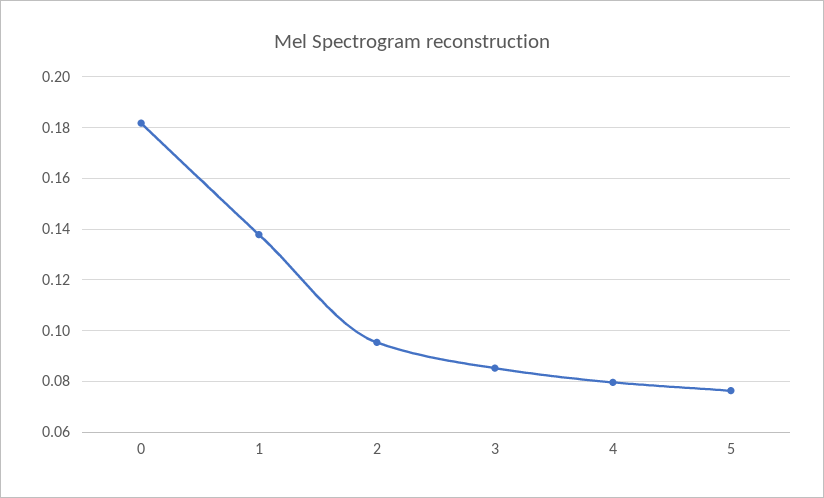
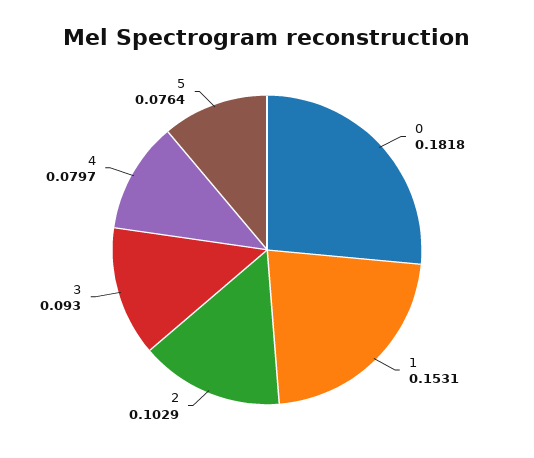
1: 0.1375 -> 0.1531
2: 0.095 -> 0.1029
3: 0.085 -> 0.093

